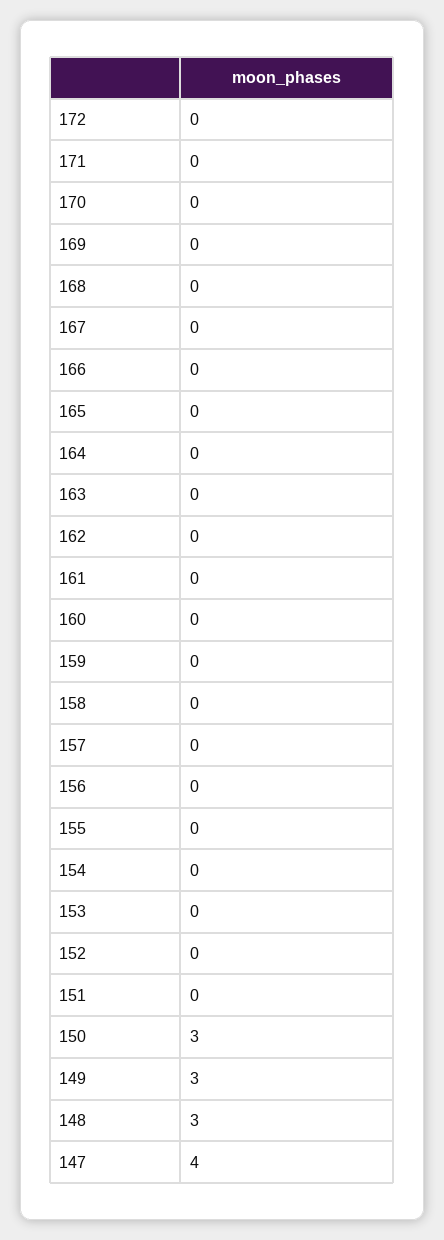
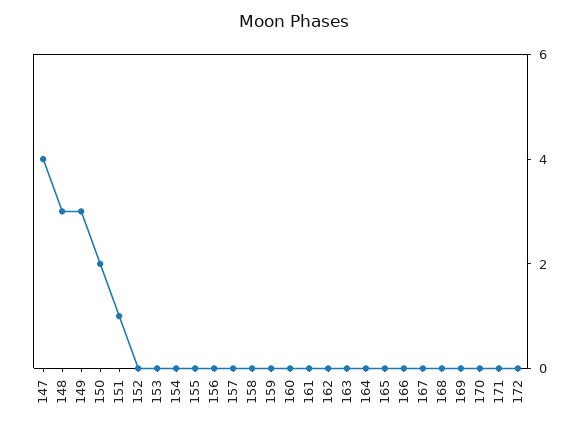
151: 0 -> 1
150: 3 -> 2

